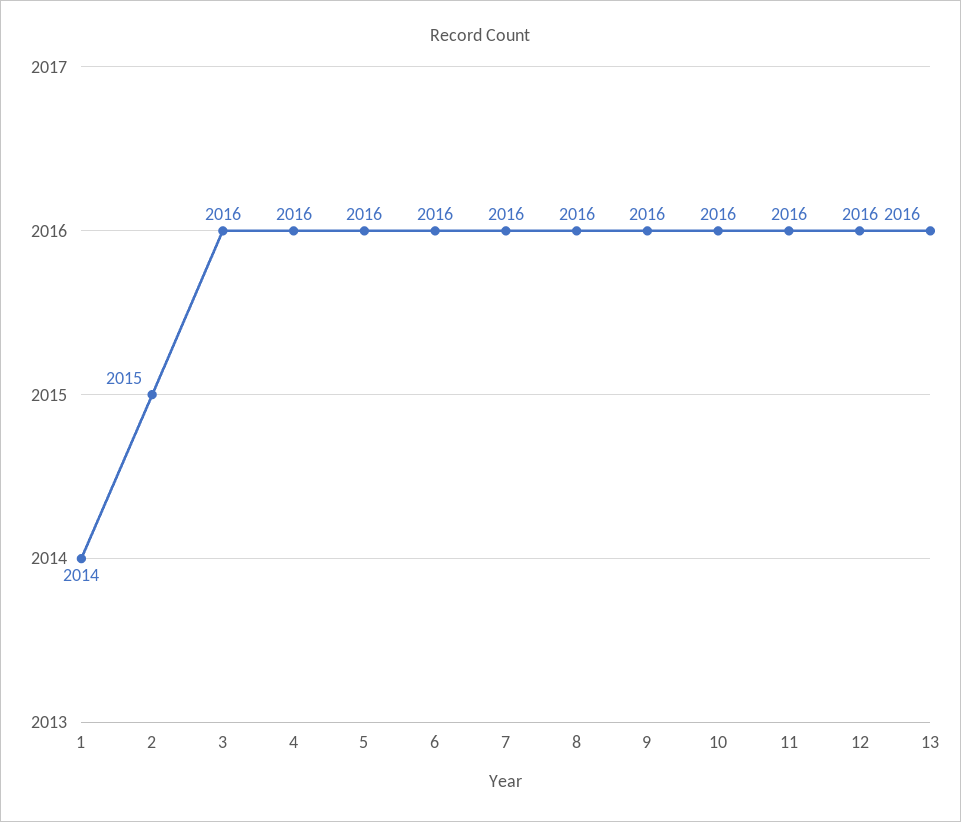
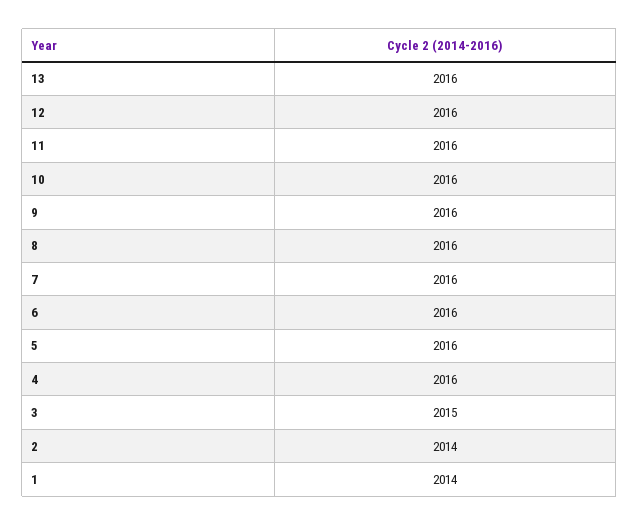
2: 2015 -> 2014
3: 2016 -> 2015

